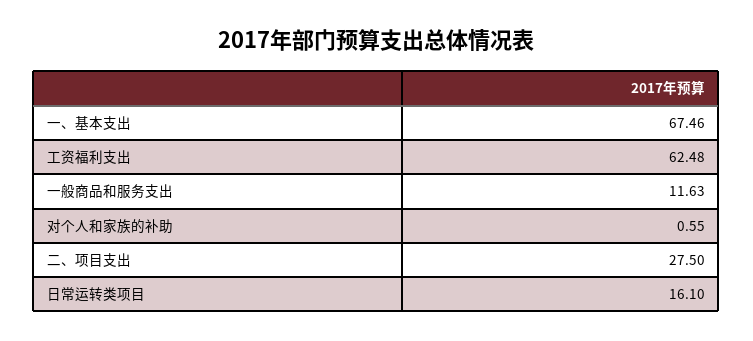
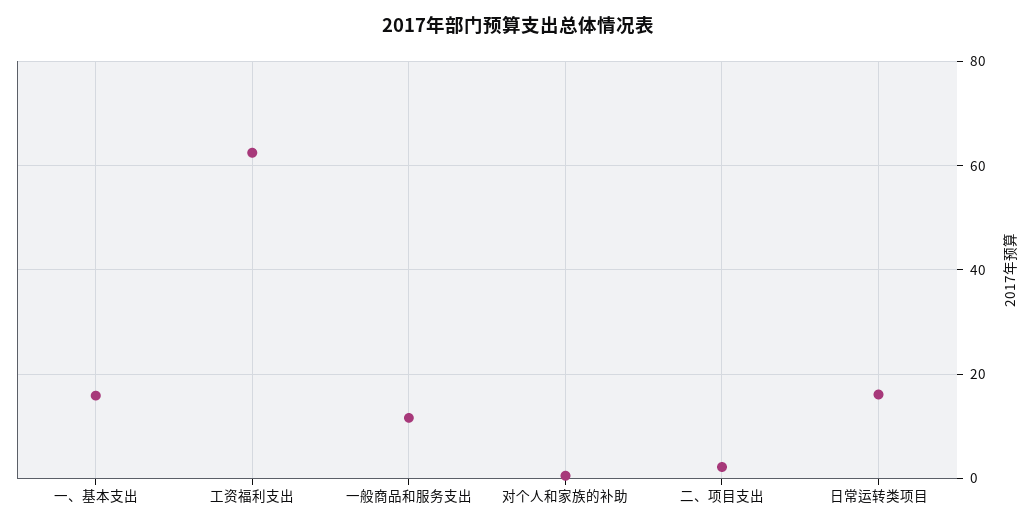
一、基本支出: 67.46 -> 16
二、项目支出: 27.5 -> 2

